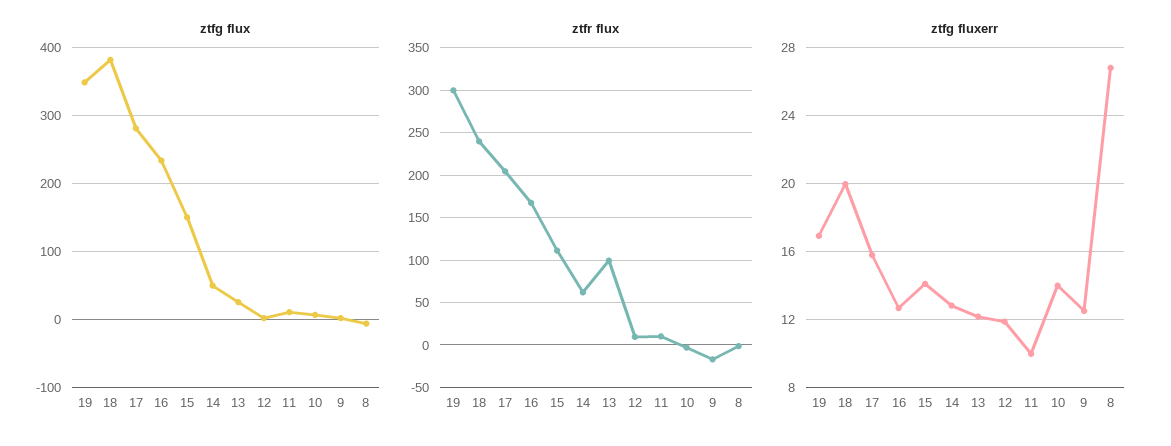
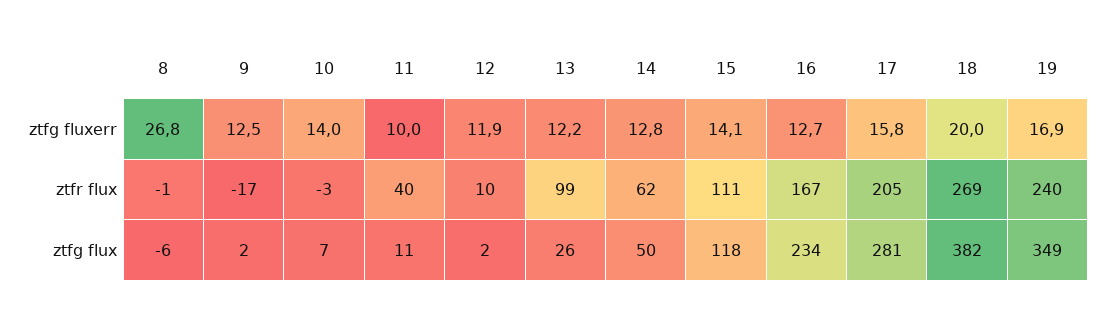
ztfg flux, 15: 150 -> 118
ztfr flux, 19: 300 -> 240
ztfr flux, 18: 240 -> 269
ztfr flux, 11: 10 -> 40

